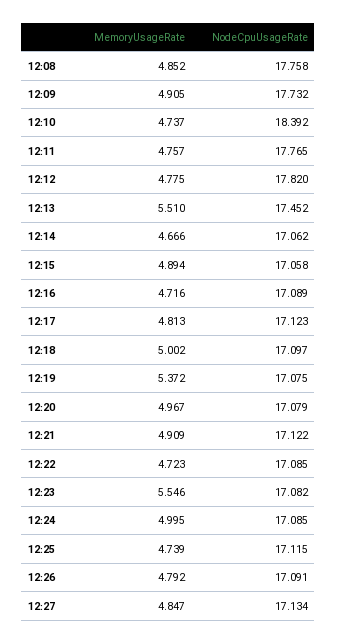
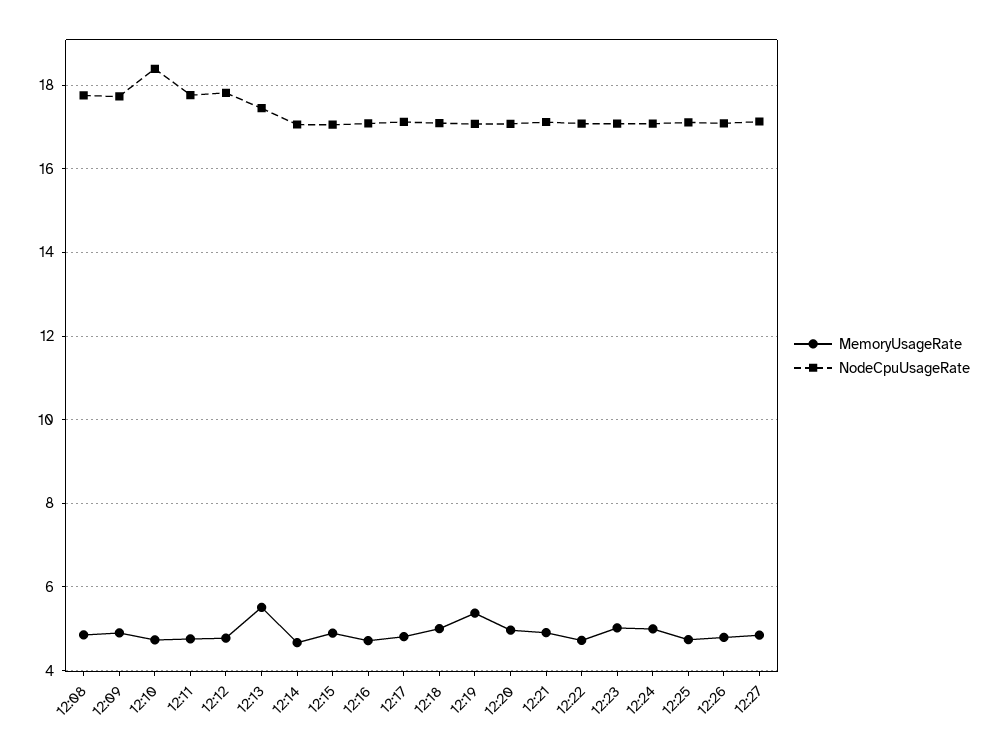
MemoryUsageRate, 12:23: 5.546 -> 5

